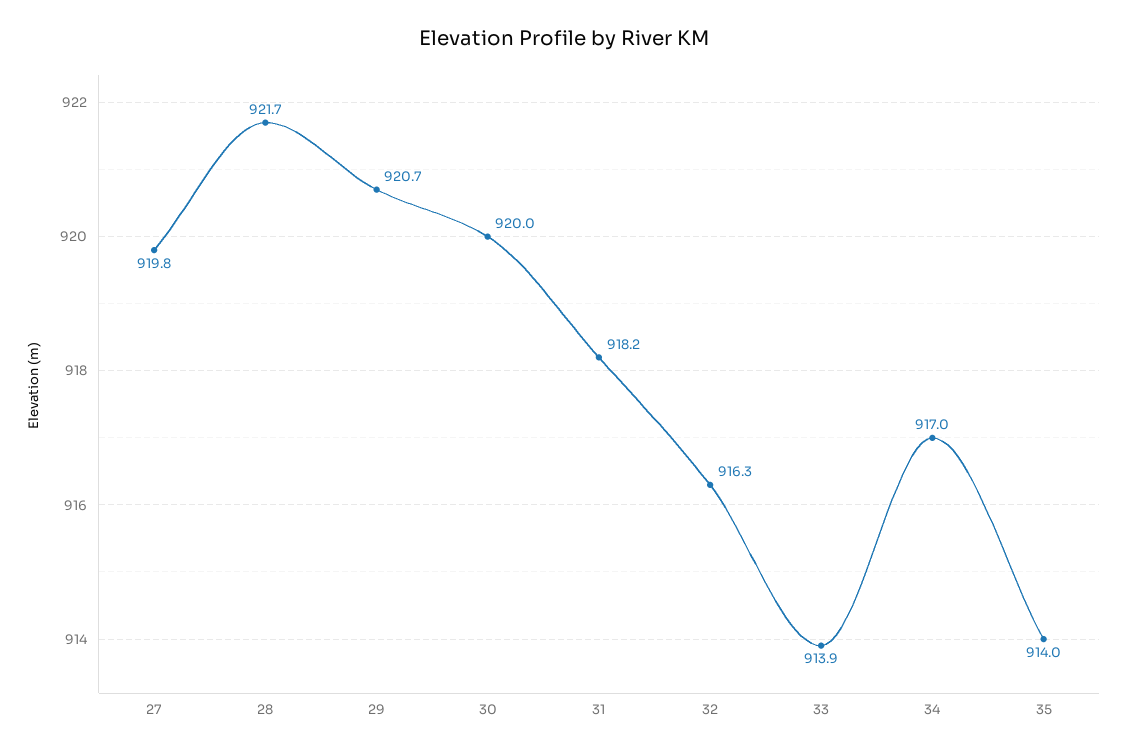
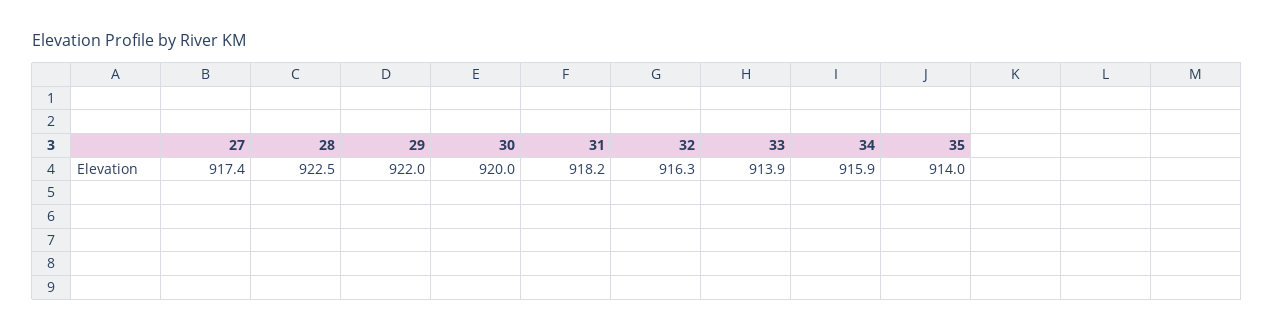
27: 919.8 -> 917.4
28: 921.7 -> 922.5
29: 920.7 -> 922
34: 917 -> 915.9

